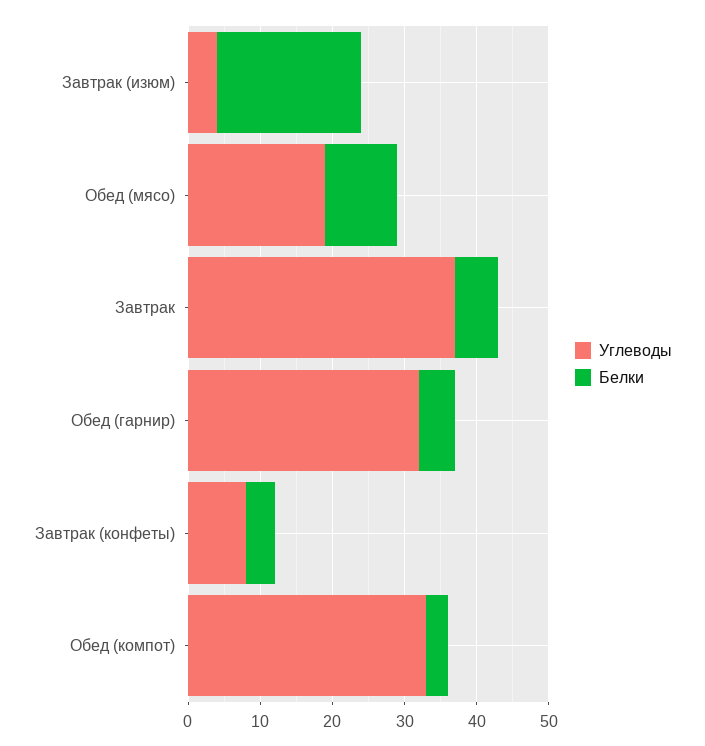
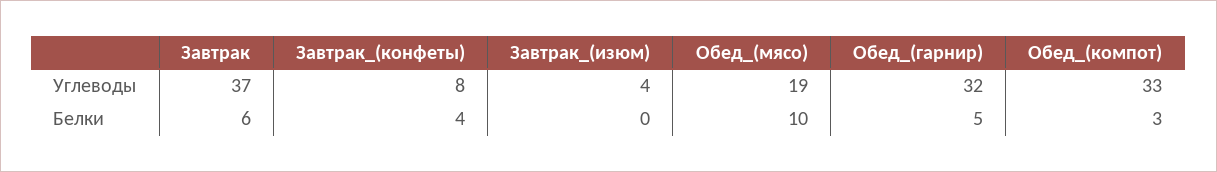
Белки, Завтрак (изюм): 20 -> 0

